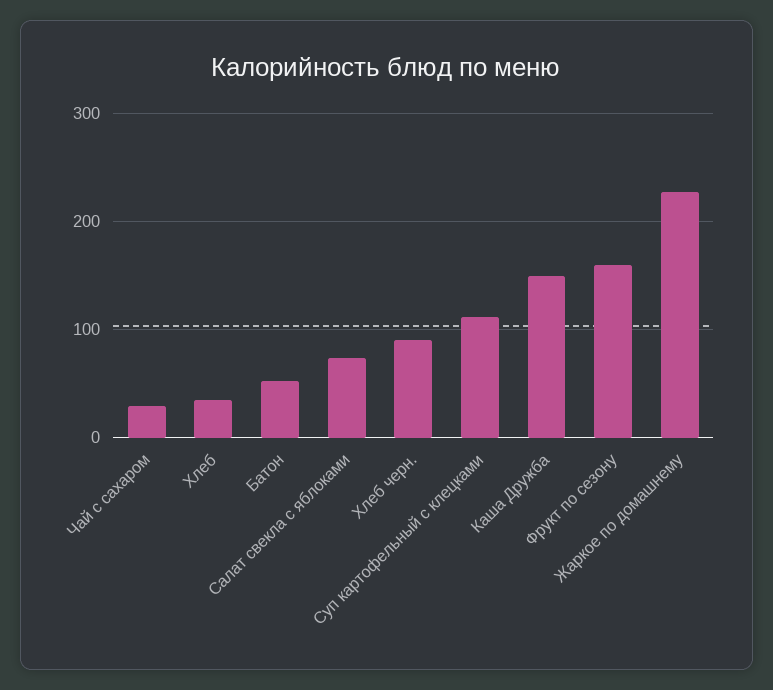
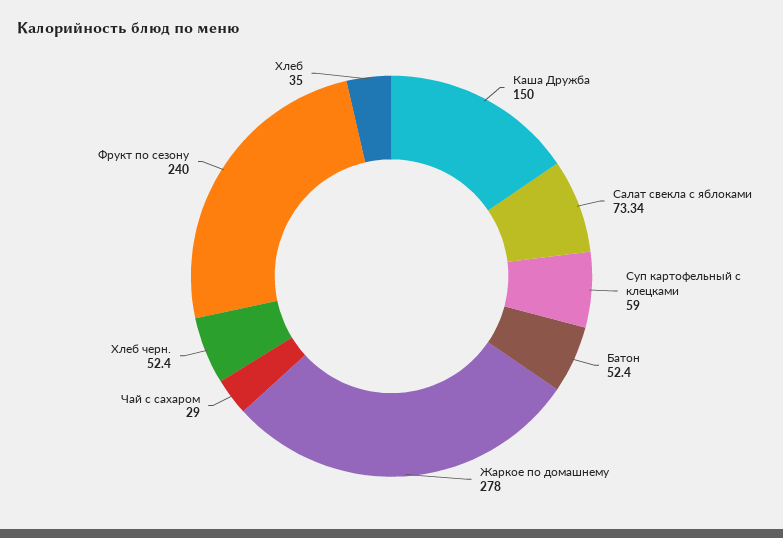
Хлеб черн.: 90 -> 52.4
Суп картофельный с клецками: 110 -> 59
Фрукт по сезону: 160 -> 240
Жаркое по домашнему: 230 -> 278

